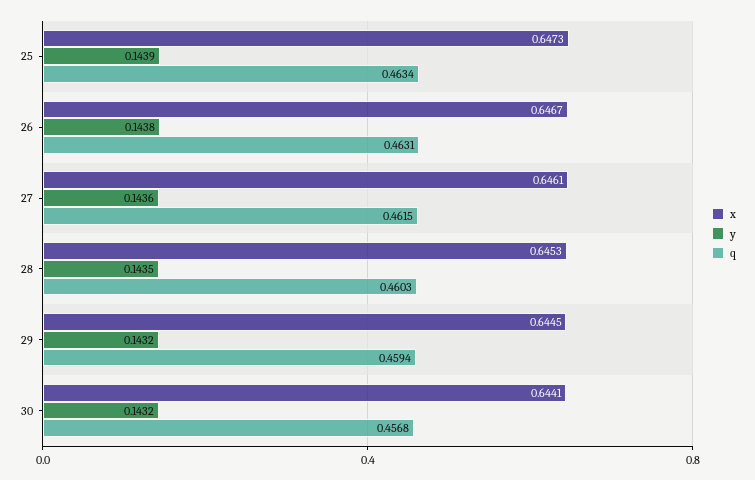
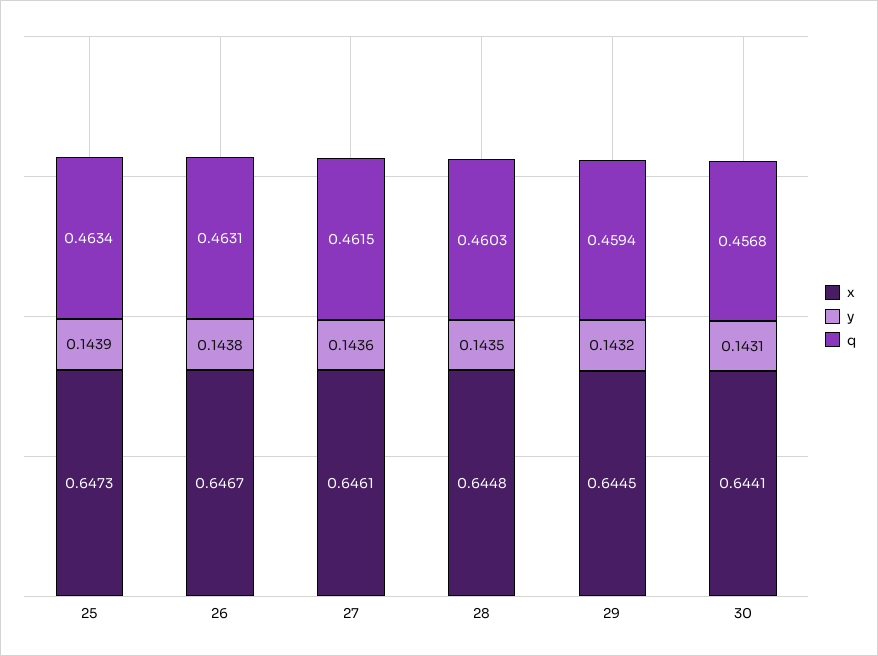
x, 28: 0.6453 -> 0.6448
y, 30: 0.1432 -> 0.1431

